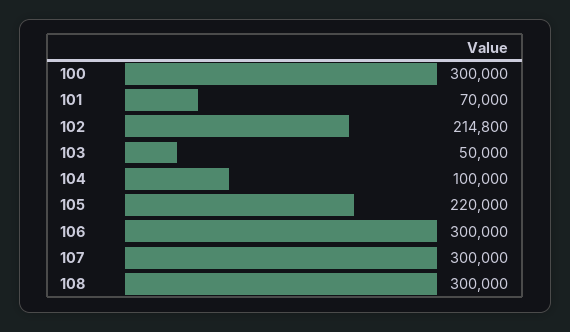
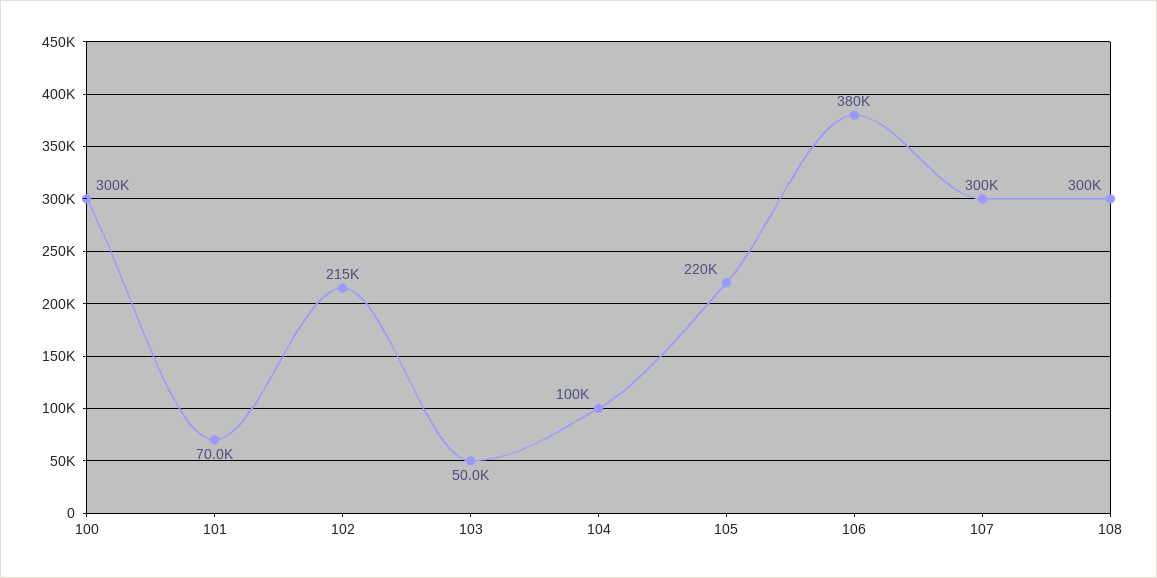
106: 300000 -> 380000

